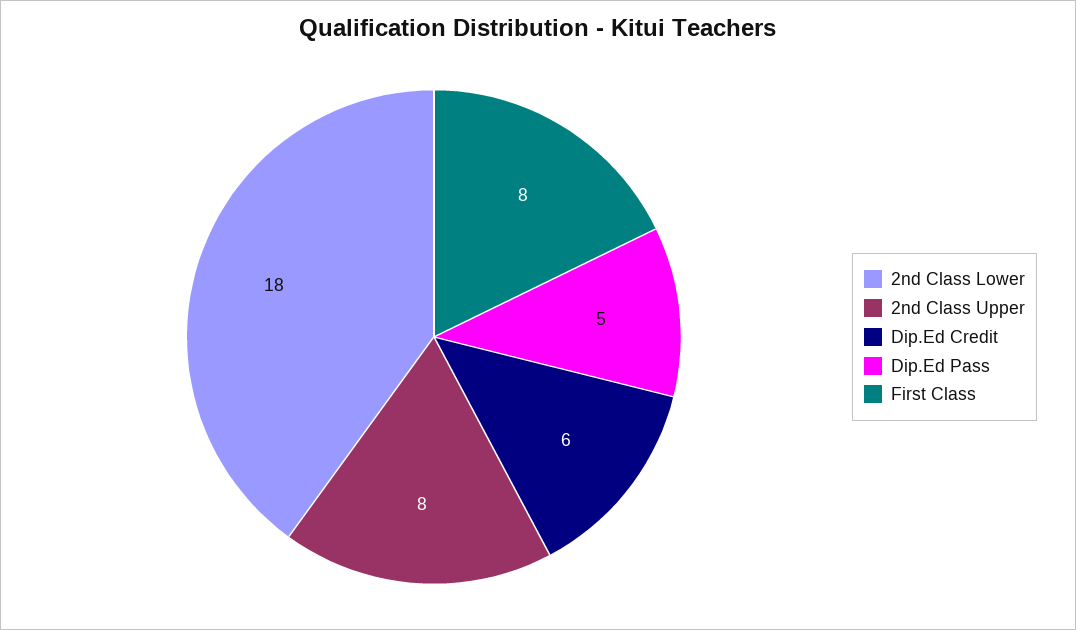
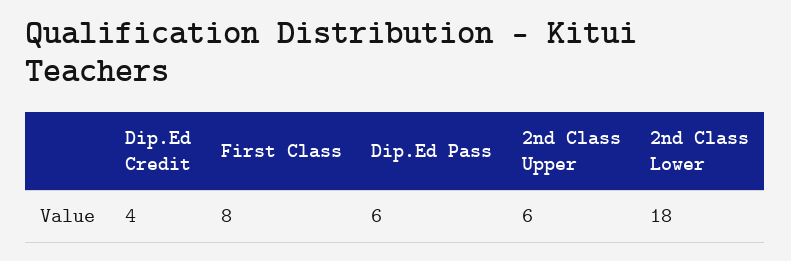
2nd Class Upper: 8 -> 6
Dip.Ed Credit: 6 -> 4
Dip.Ed Pass: 5 -> 6

